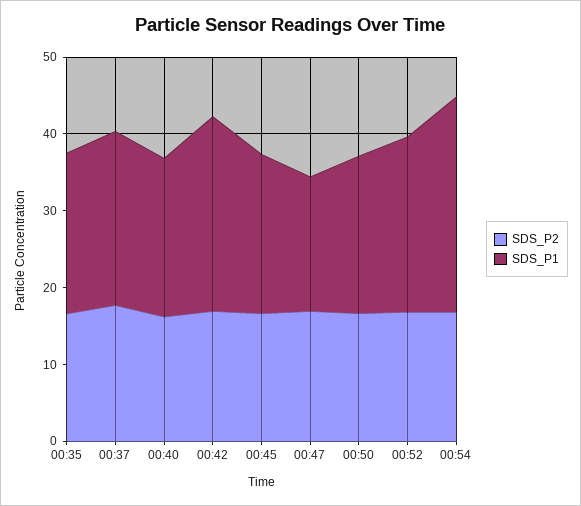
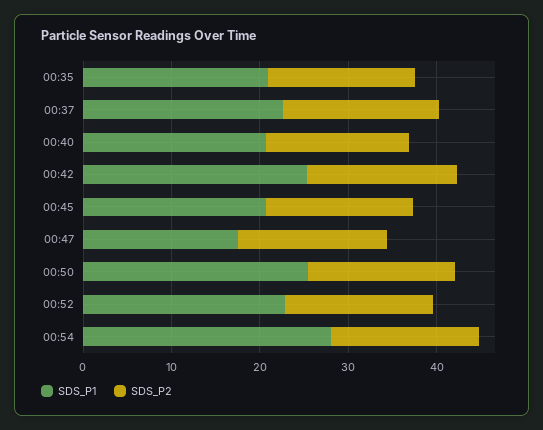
SDS_P1, 00:50: 20 -> 26

